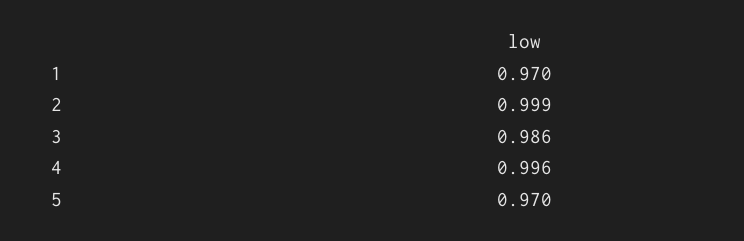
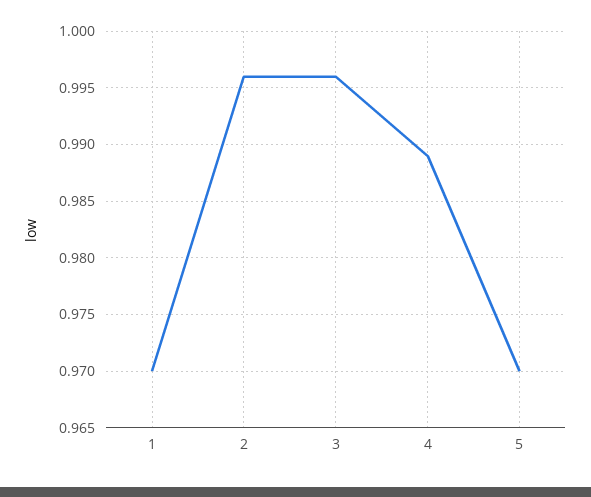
2: 0.999 -> 0.996
3: 0.986 -> 0.996
4: 0.996 -> 0.989

